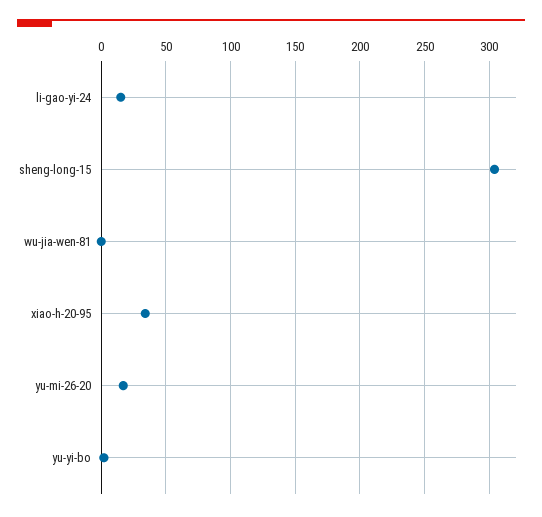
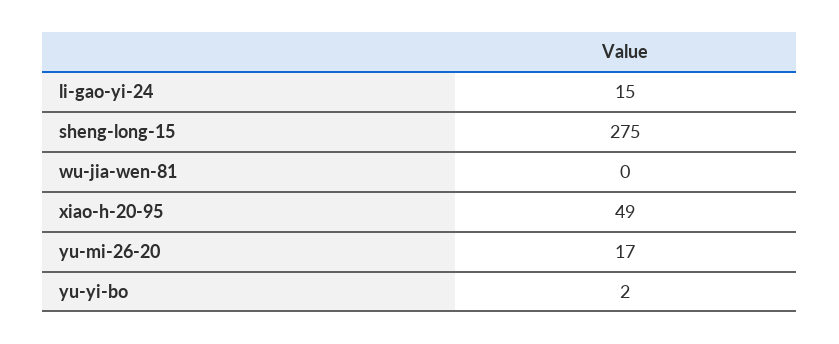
sheng-long-15: 305 -> 275
xiao-h-20-95: 35 -> 49

